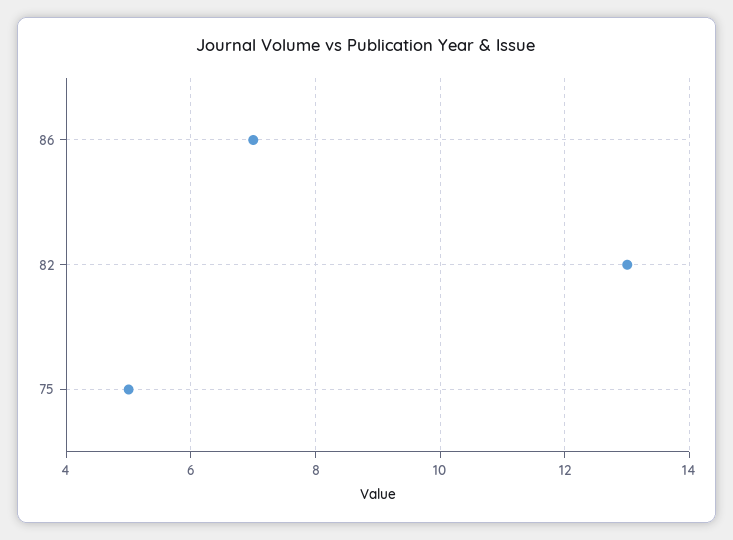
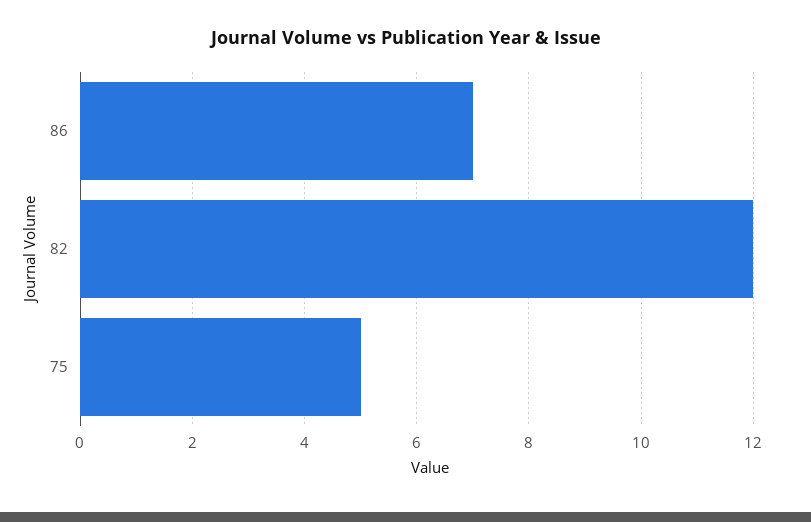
82: 13 -> 12

